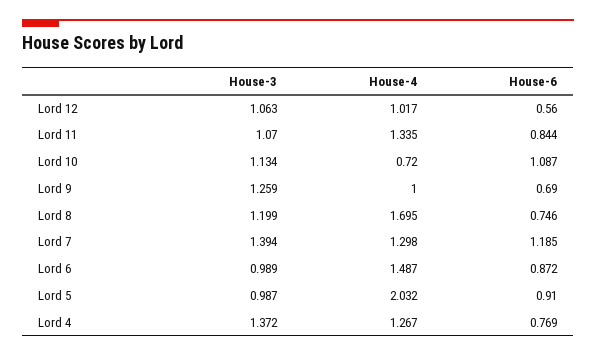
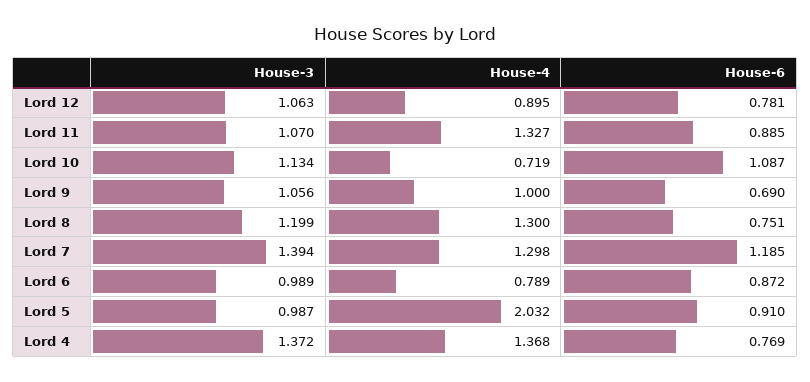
House-4, Lord 12: 1.017 -> 0.895
House-6, Lord 12: 0.56 -> 0.781
House-4, Lord 11: 1.335 -> 1.327
House-6, Lord 11: 0.844 -> 0.885
House-4, Lord 10: 0.72 -> 0.719
House-3, Lord 9: 1.259 -> 1.056
House-4, Lord 8: 1.695 -> 1.3
House-6, Lord 8: 0.746 -> 0.751
House-4, Lord 6: 1.487 -> 0.789
House-4, Lord 4: 1.267 -> 1.368

